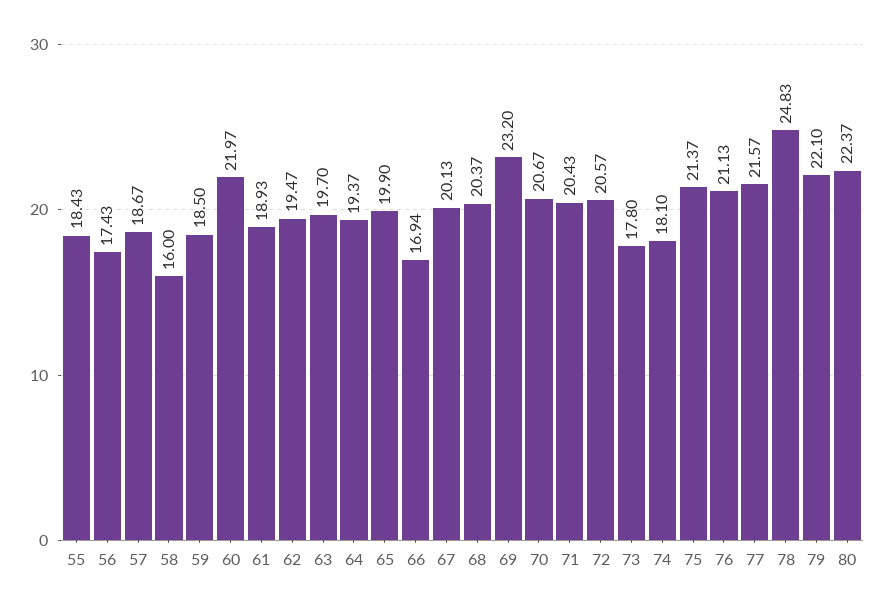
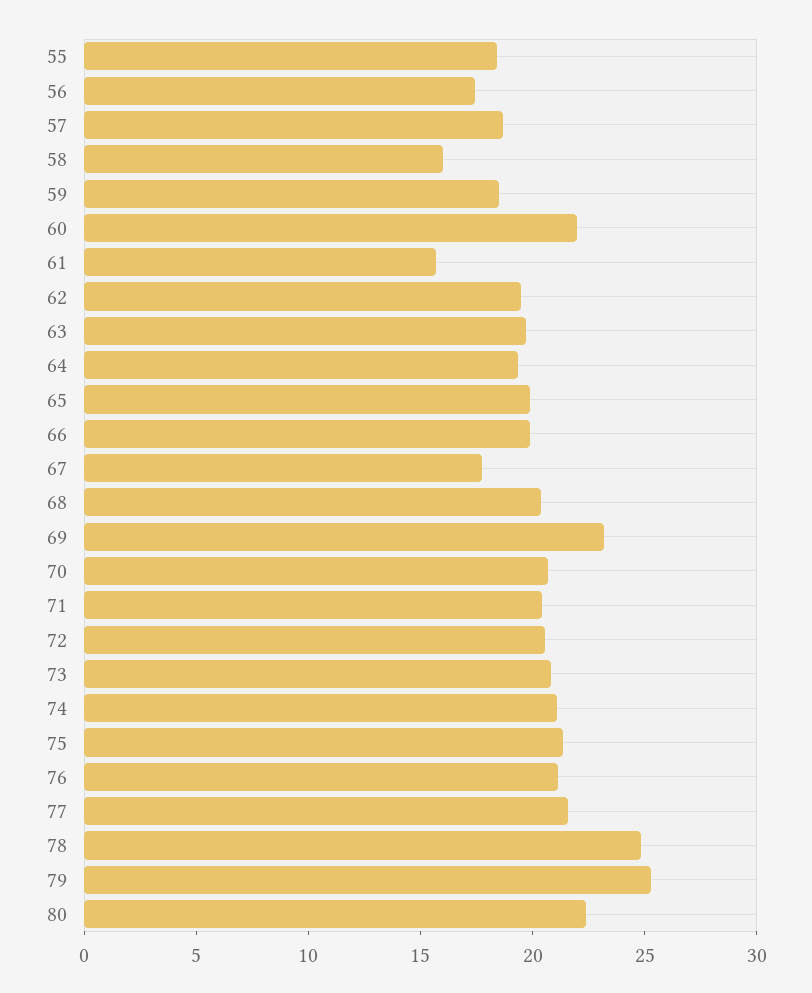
61: 18.93 -> 16
66: 16.94 -> 20
67: 20.13 -> 18
73: 17.8 -> 21
74: 18.1 -> 21
79: 22.1 -> 25

